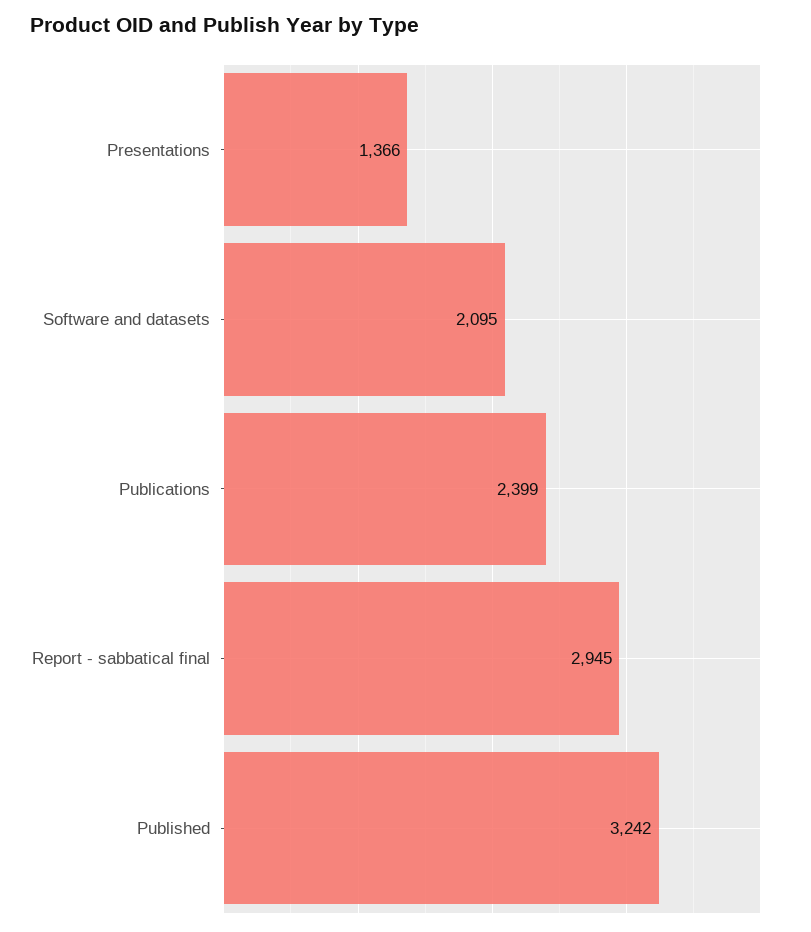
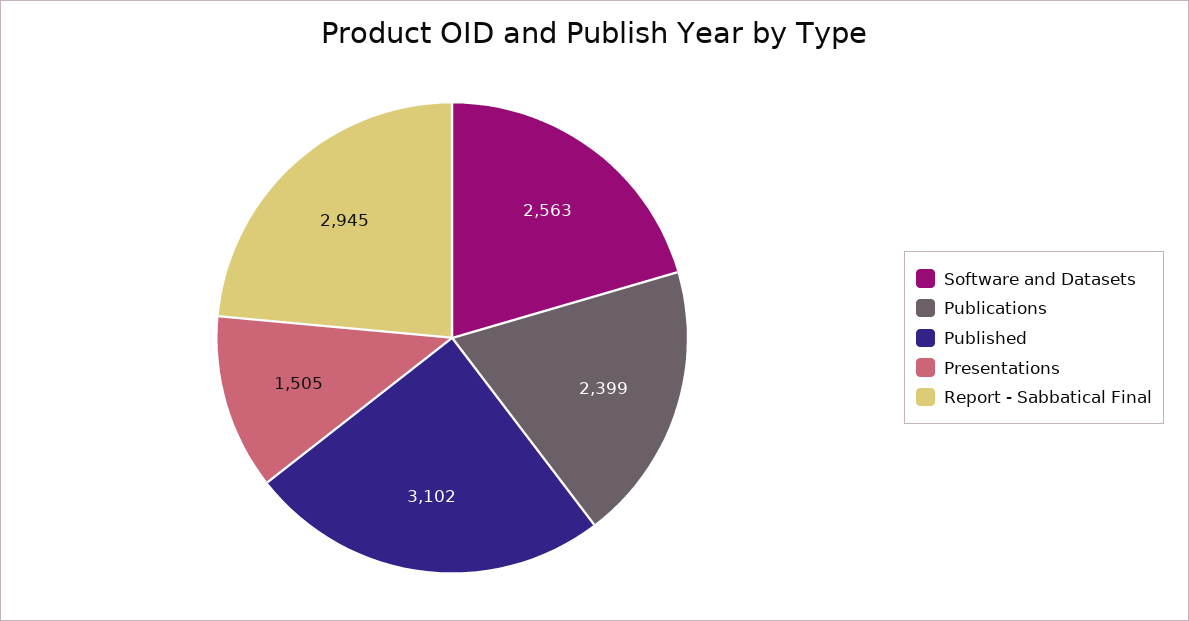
Presentations: 1366 -> 1505
Software and datasets: 2095 -> 2563
Published: 3242 -> 3102

